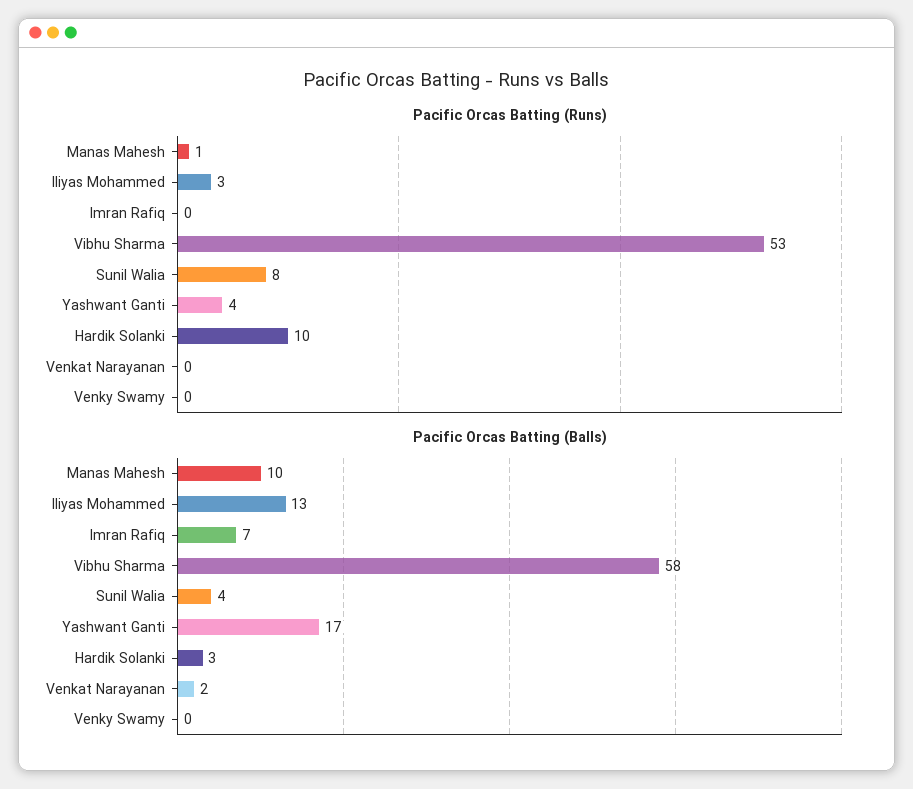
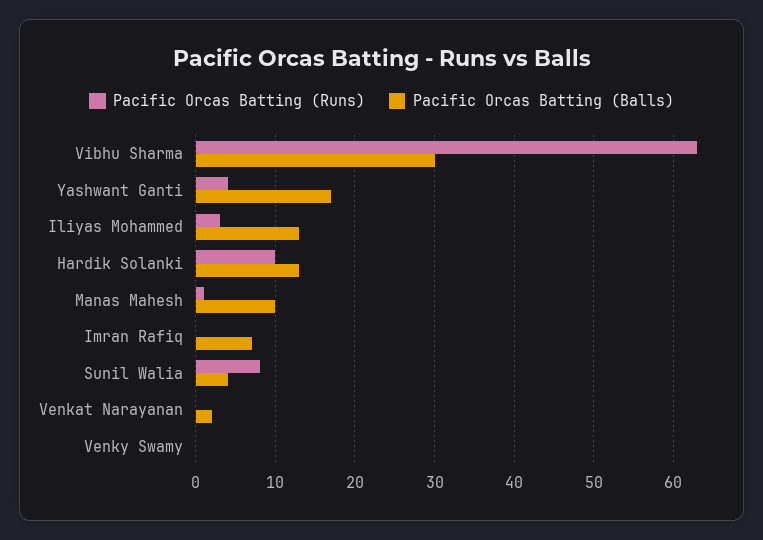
Pacific Orcas Batting (Runs), Vibhu Sharma: 53 -> 63
Pacific Orcas Batting (Balls), Vibhu Sharma: 58 -> 30
Pacific Orcas Batting (Balls), Hardik Solanki: 3 -> 13

